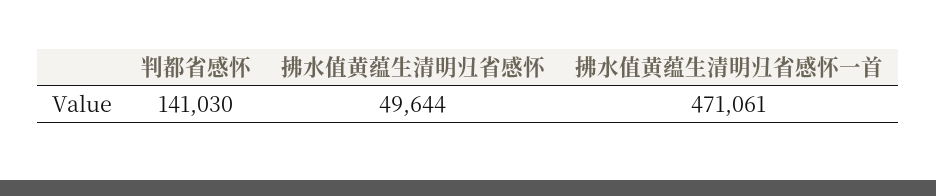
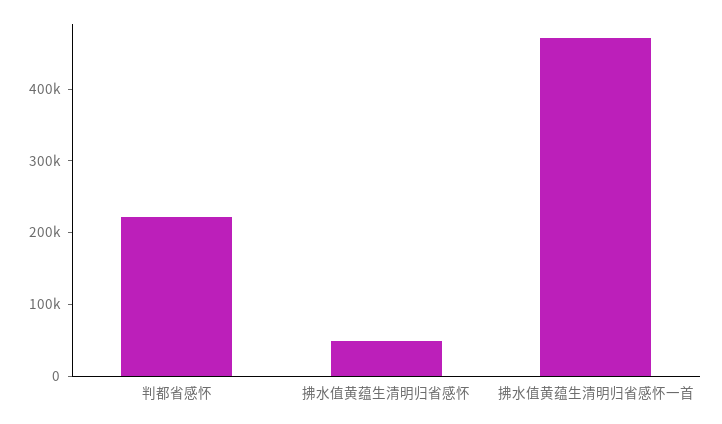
判都省感怀: 141030 -> 220000

